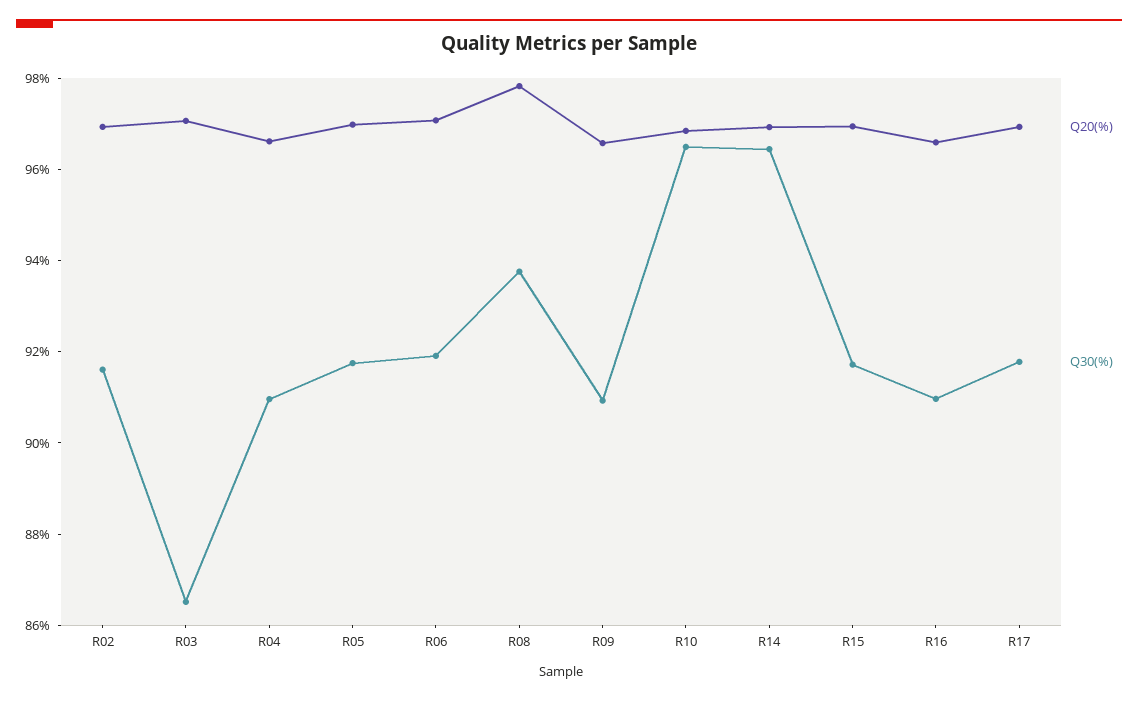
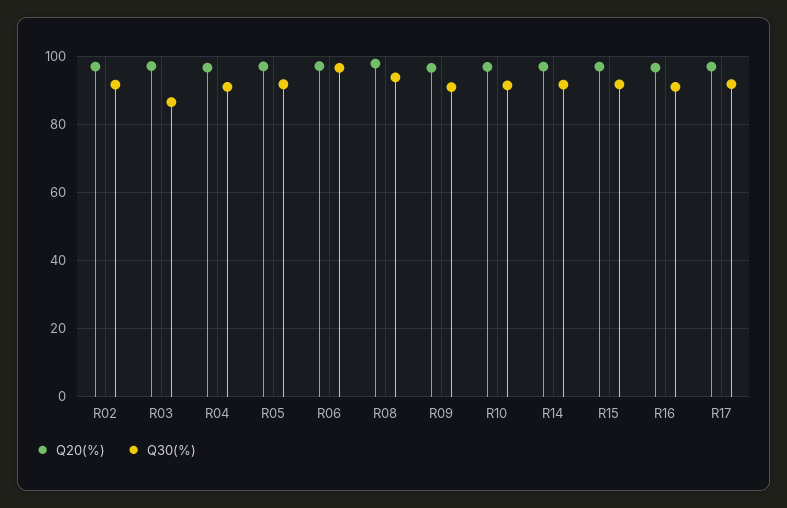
Q30(%), R06: 92 -> 96
Q30(%), R10: 96.5 -> 92
Q30(%), R14: 96.5 -> 92

